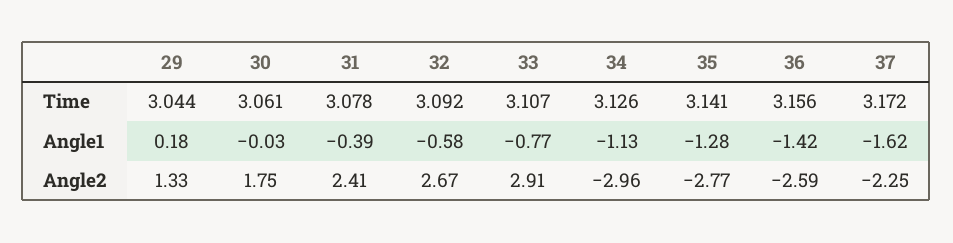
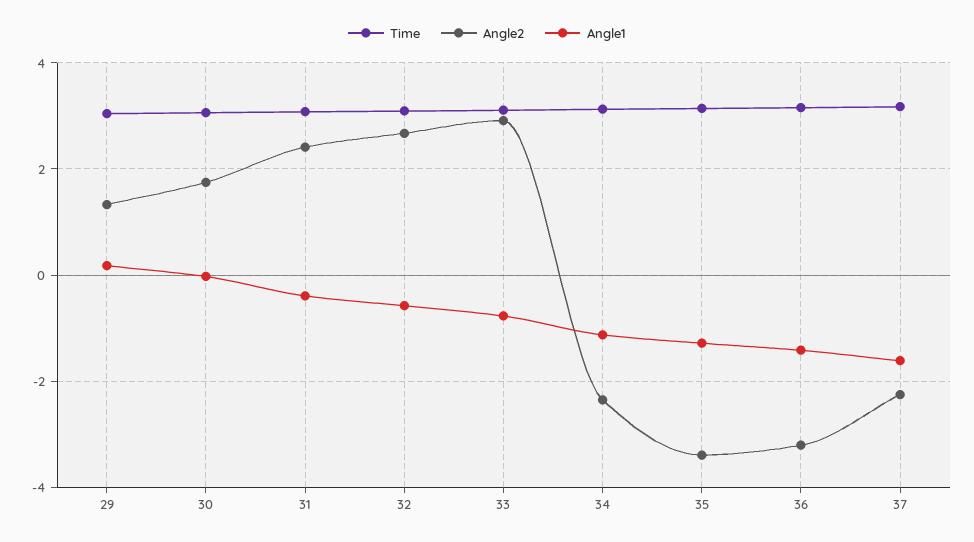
Angle2, 34: -2.96 -> -2.4
Angle2, 35: -2.77 -> -3.4
Angle2, 36: -2.59 -> -3.2

